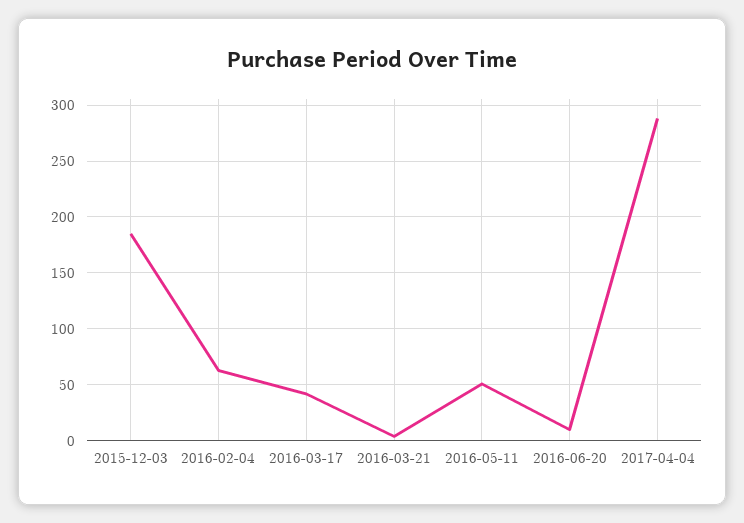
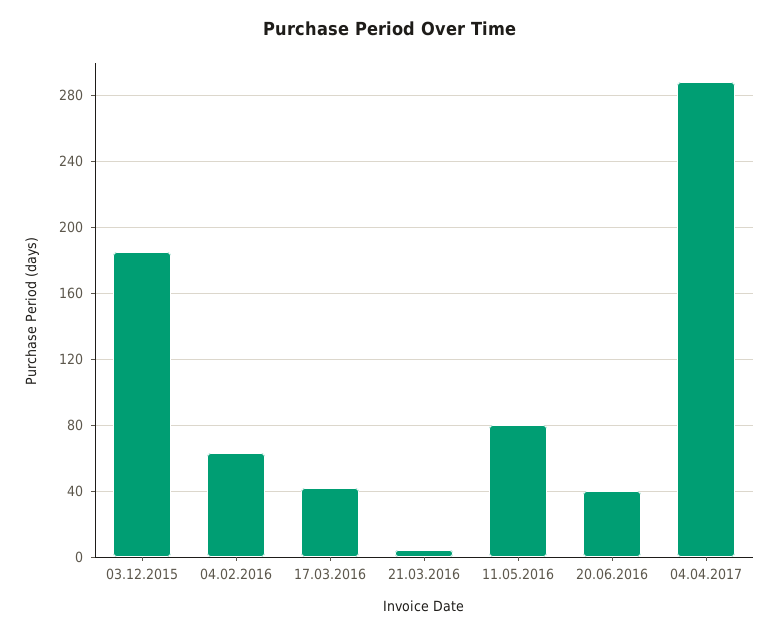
2016-05-11: 50 -> 80
2016-06-20: 10 -> 40

